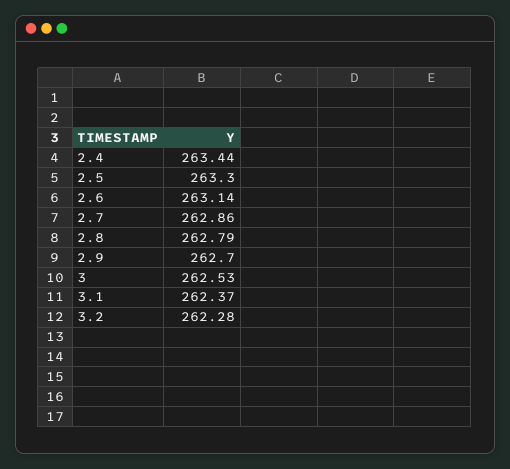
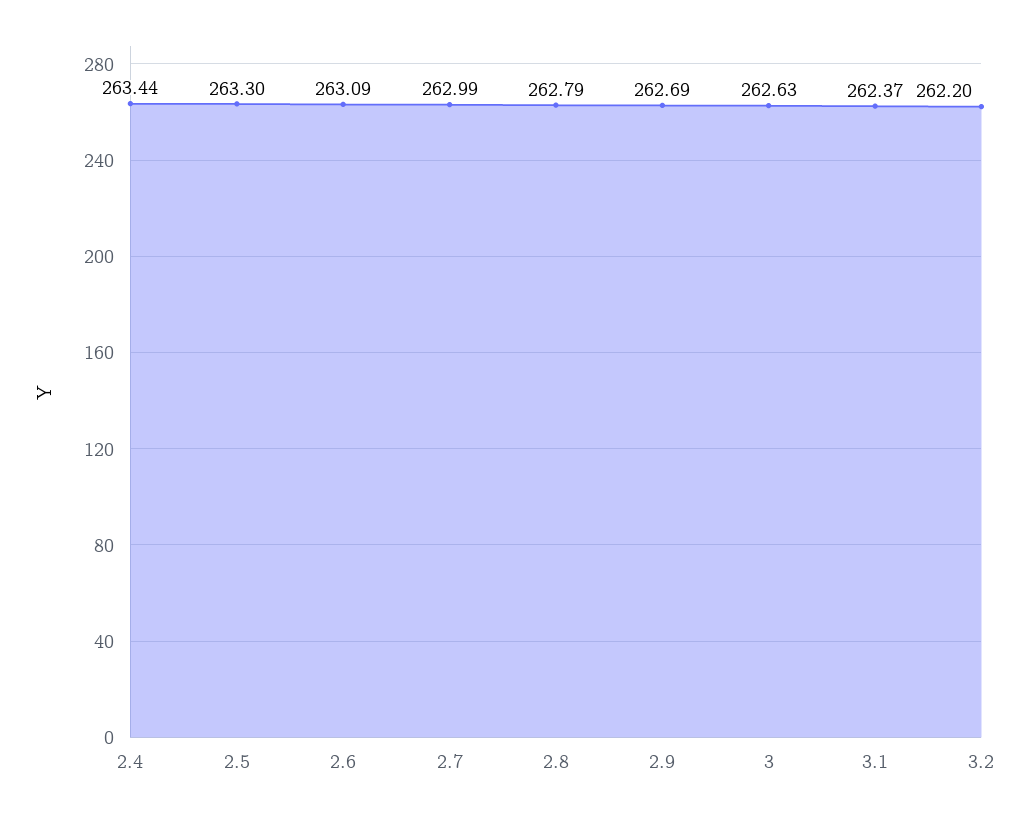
2.6: 263.14 -> 263.09
2.7: 262.86 -> 262.99
2.9: 262.7 -> 262.69
3: 262.53 -> 262.63
3.2: 262.28 -> 262.2

